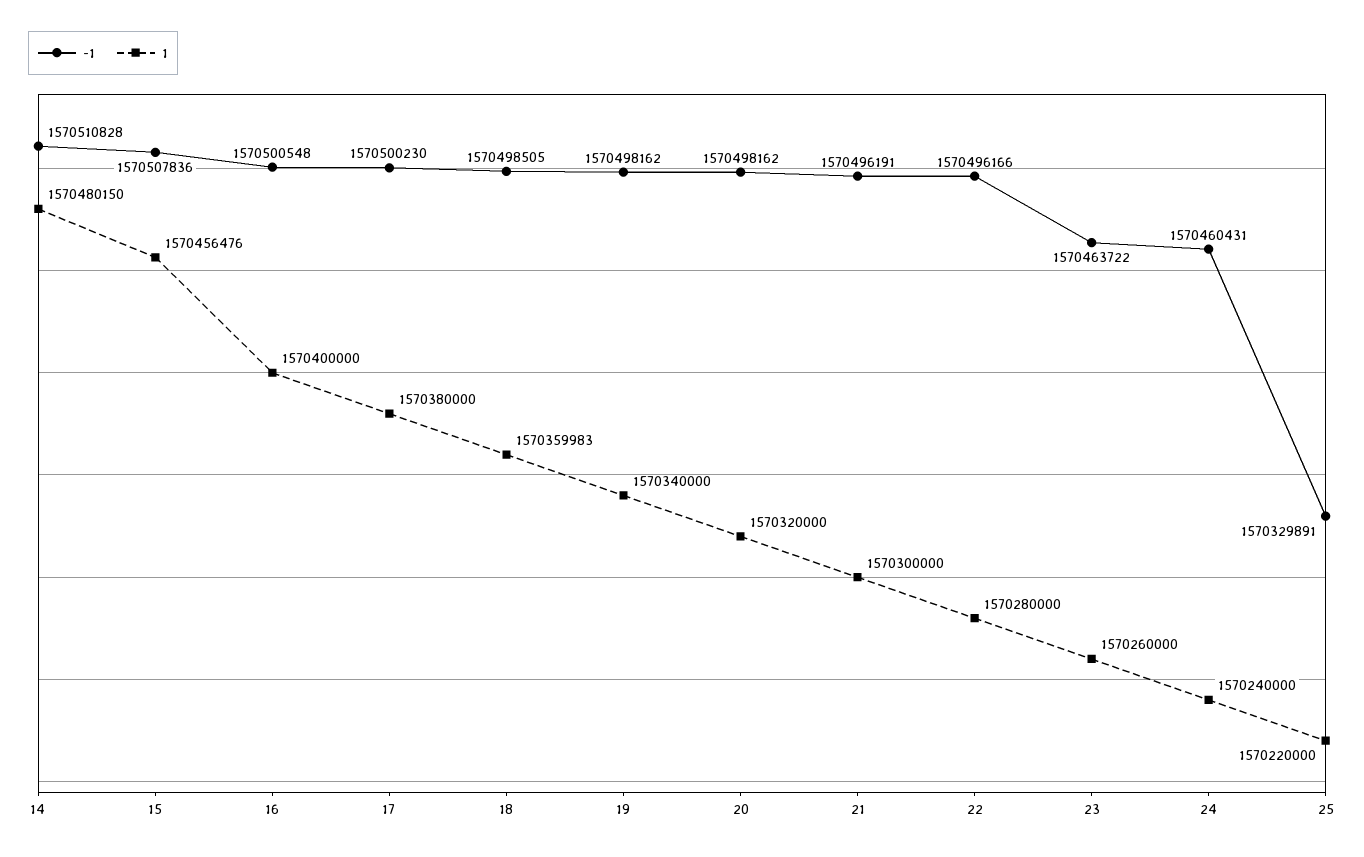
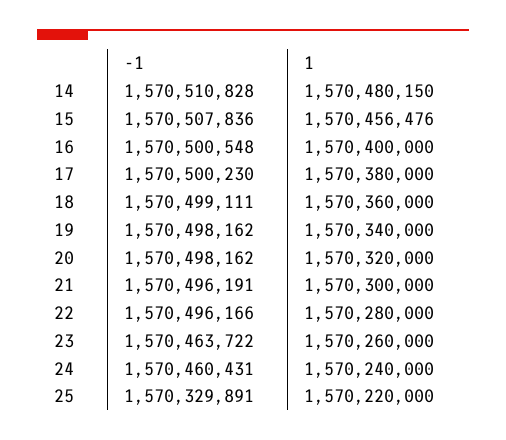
-1, 18: 1570498505 -> 1570499111
1, 18: 1570359983 -> 1570360000

